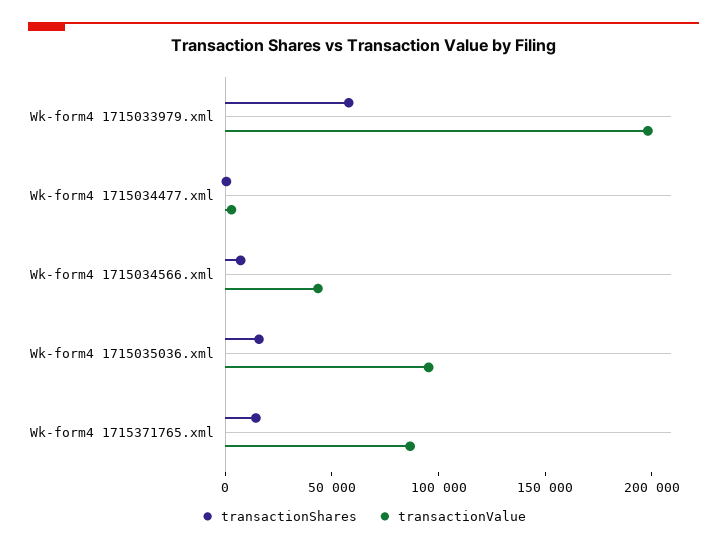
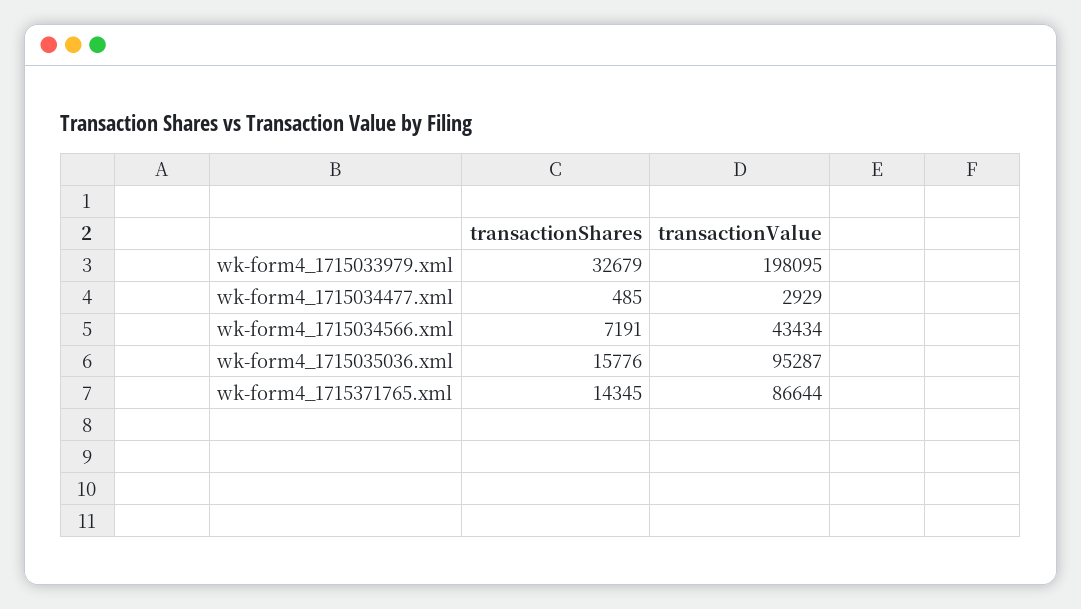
transactionShares, Wk-form4 1715033979.xml: 60000 -> 32679

